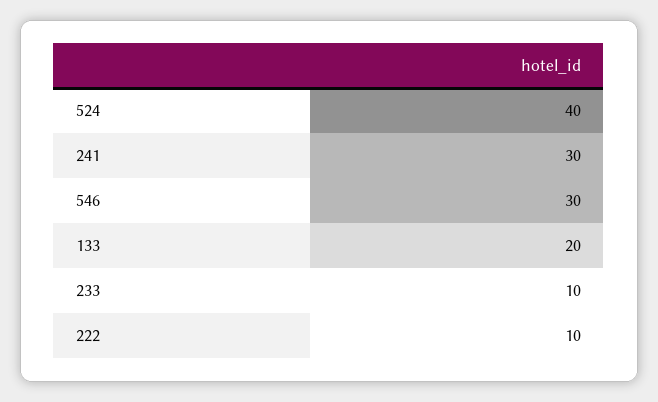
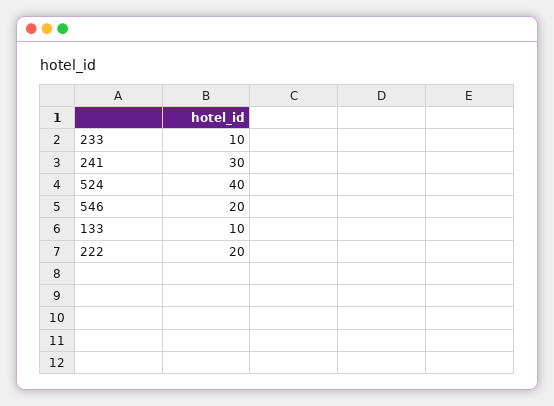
546: 30 -> 20
133: 20 -> 10
222: 10 -> 20

